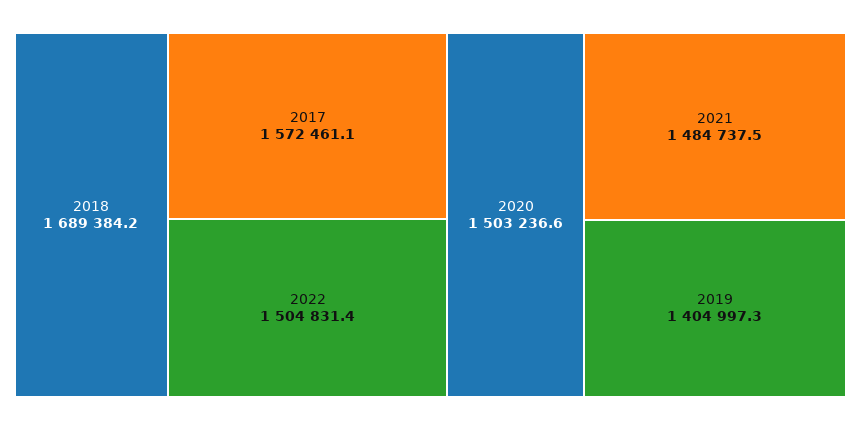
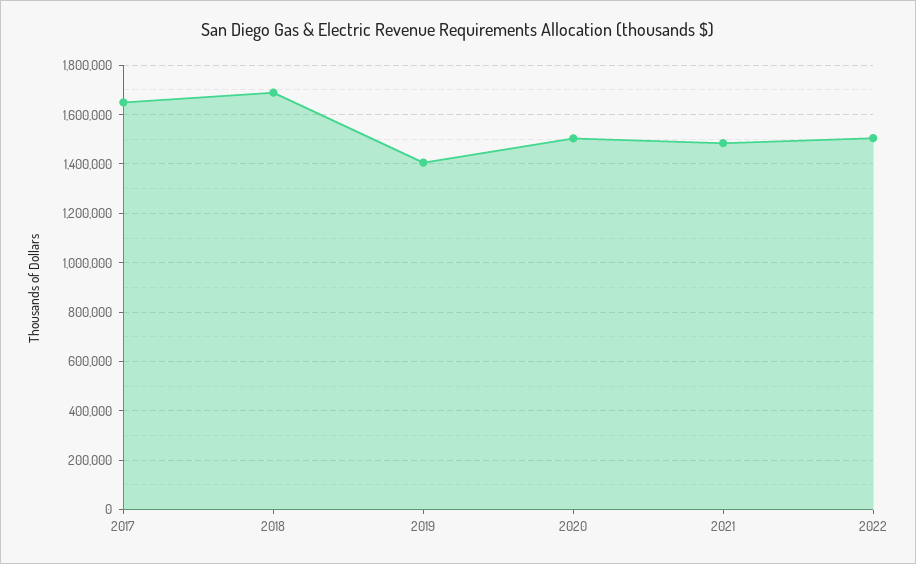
2017: 1572461.1 -> 1650000

